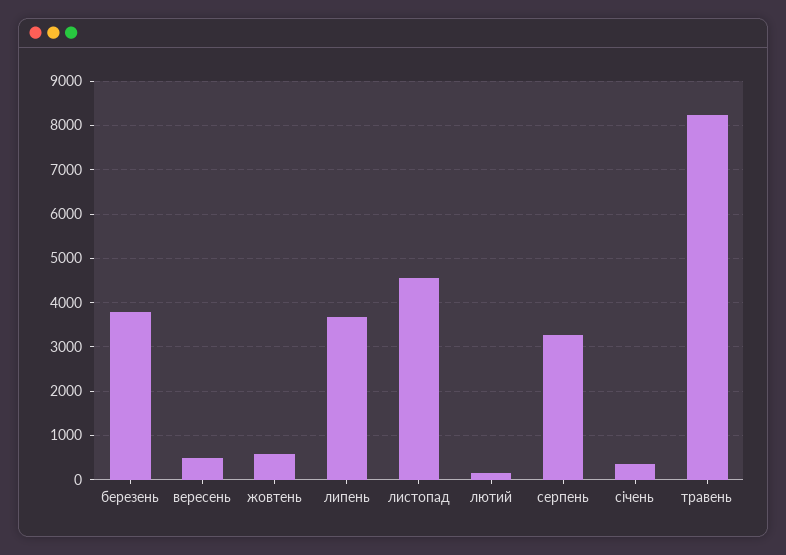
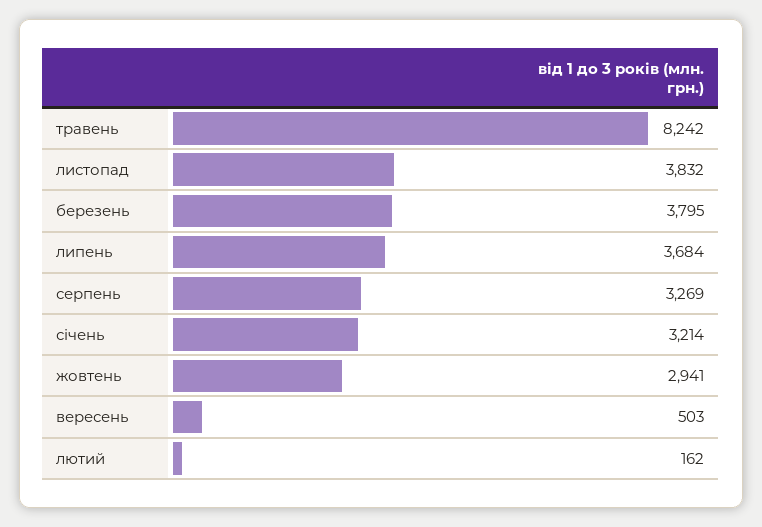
жовтень: 600 -> 2941
листопад: 4600 -> 3832
січень: 400 -> 3214

